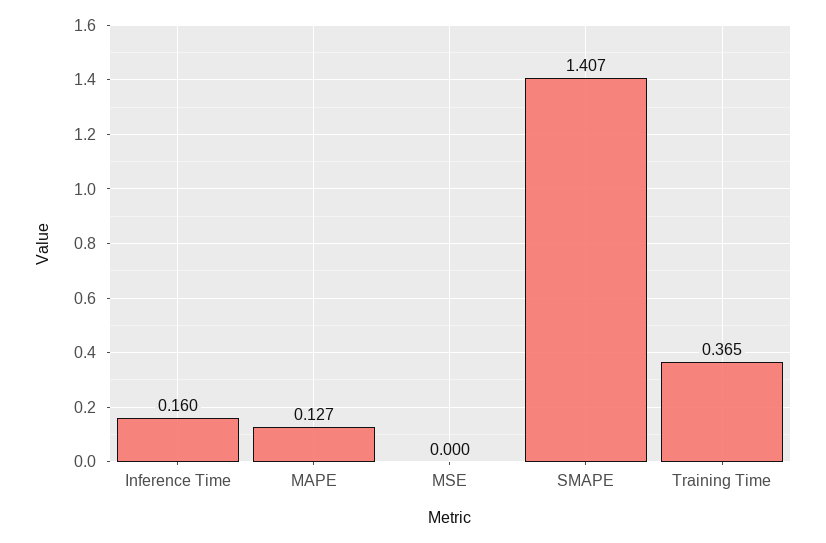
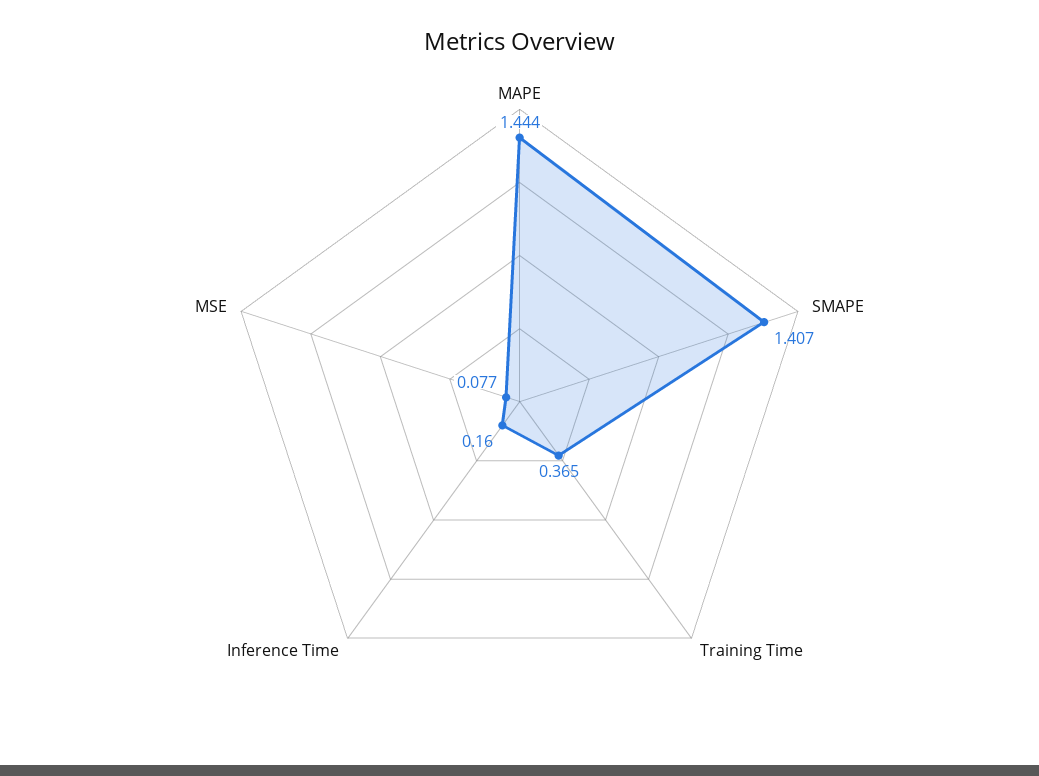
MAPE: 0.127 -> 1.444
MSE: 0 -> 0.077

